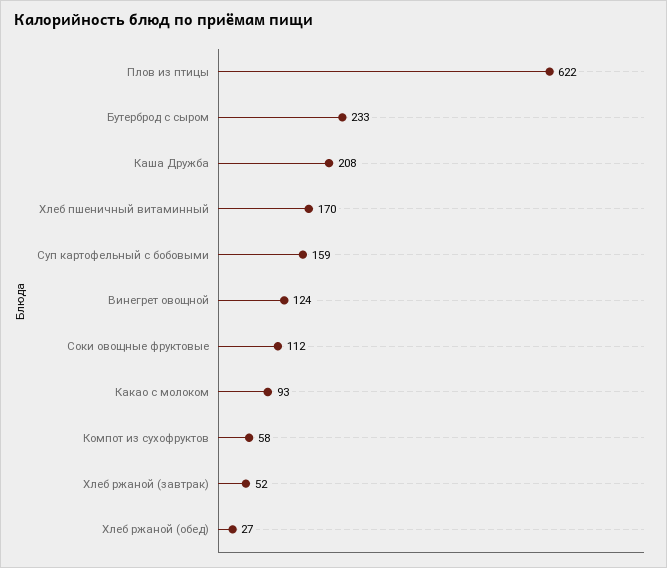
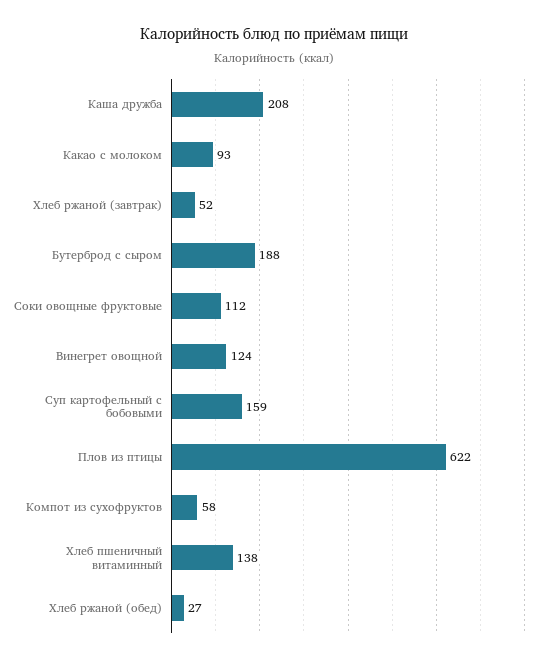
Бутерброд с сыром: 233 -> 188
Хлеб пшеничный витаминный: 170 -> 138

